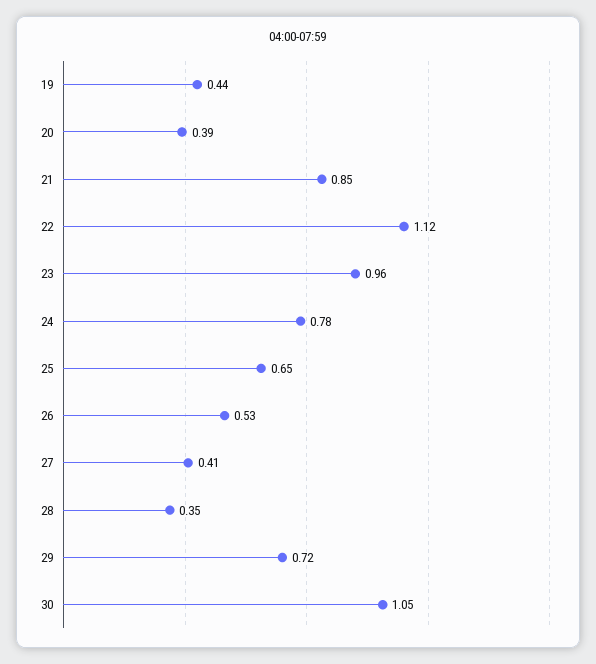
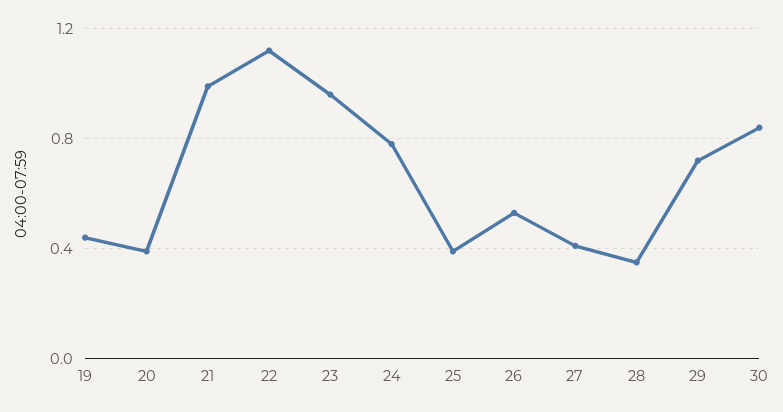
21: 0.85 -> 1
25: 0.65 -> 0.4
30: 1.05 -> 0.85

